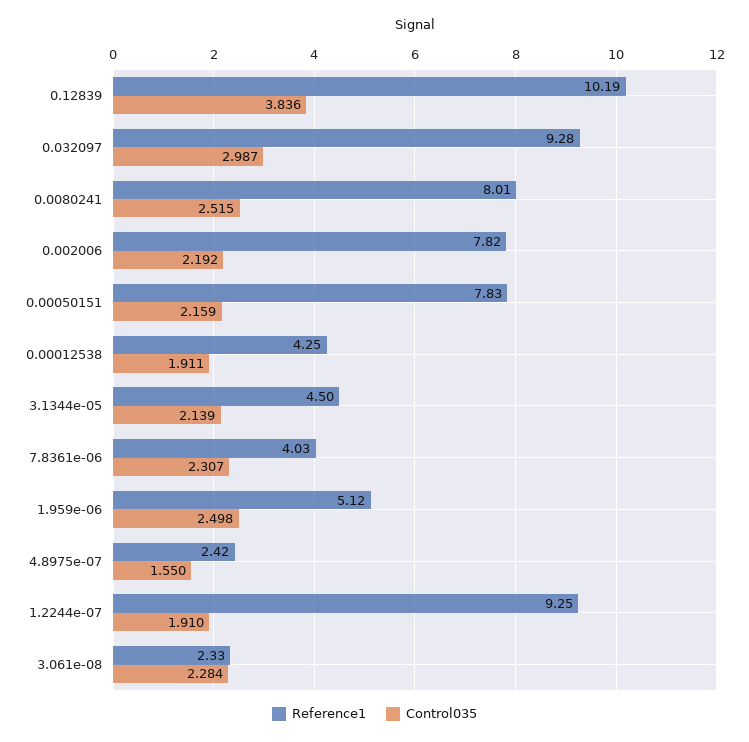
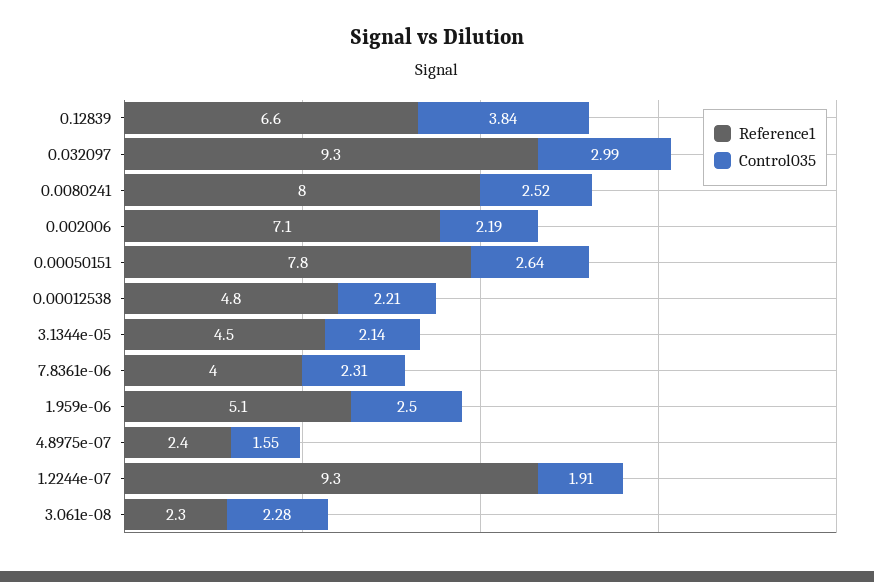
Reference1, 0.12839: 10.19 -> 6.6
Reference1, 0.002006: 7.82 -> 7.1
Control035, 0.00050151: 2.159 -> 2.64
Reference1, 0.00012538: 4.25 -> 4.8
Control035, 0.00012538: 1.911 -> 2.21

